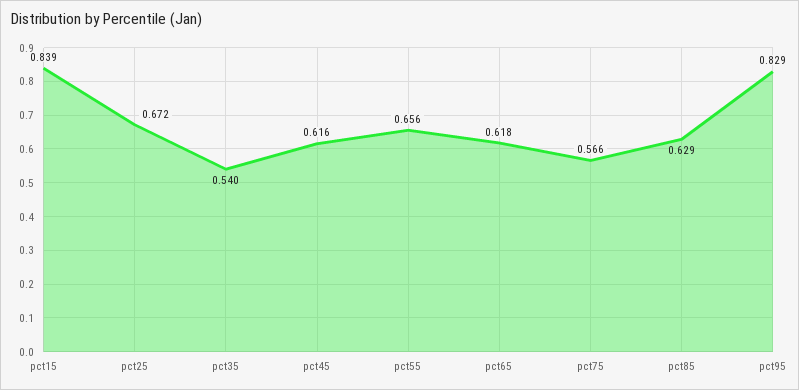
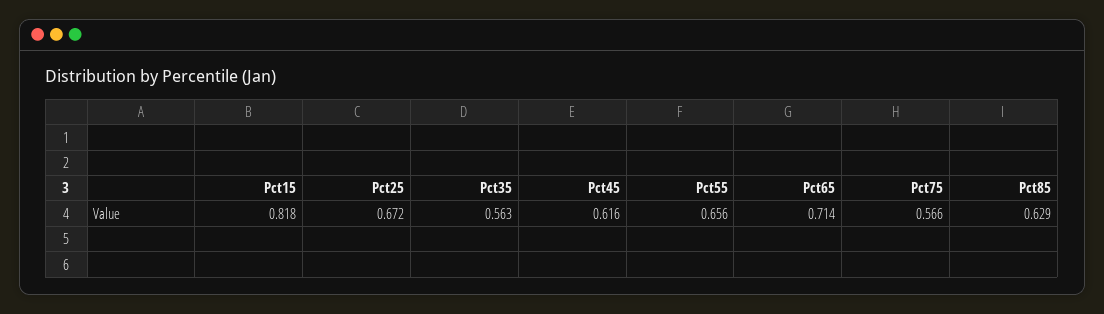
pct15: 0.839 -> 0.818
pct35: 0.54 -> 0.563
pct65: 0.618 -> 0.714
pct95: 0.829 -> none

